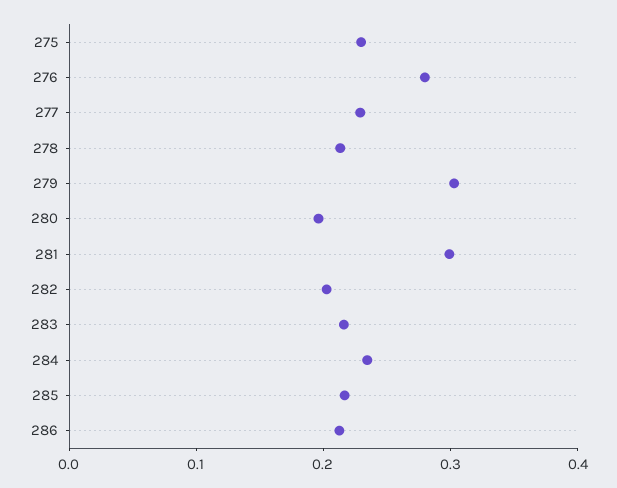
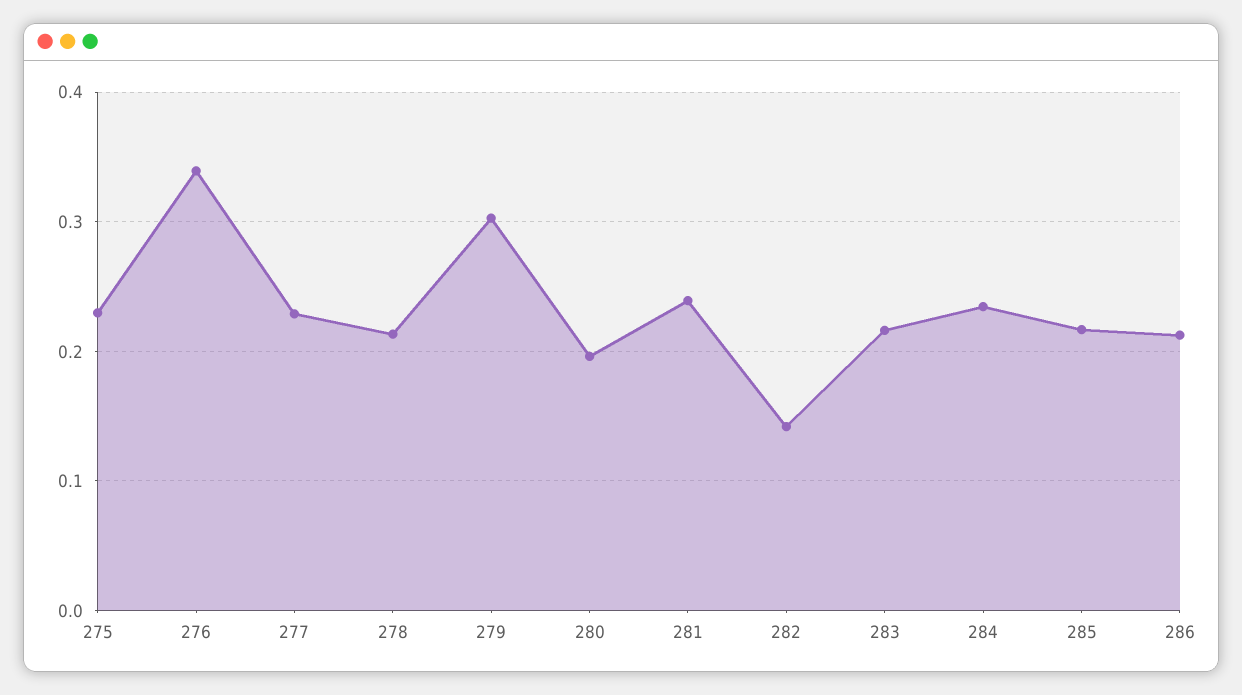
276: 0.28 -> 0.34
281: 0.3 -> 0.24
282: 0.2 -> 0.14

